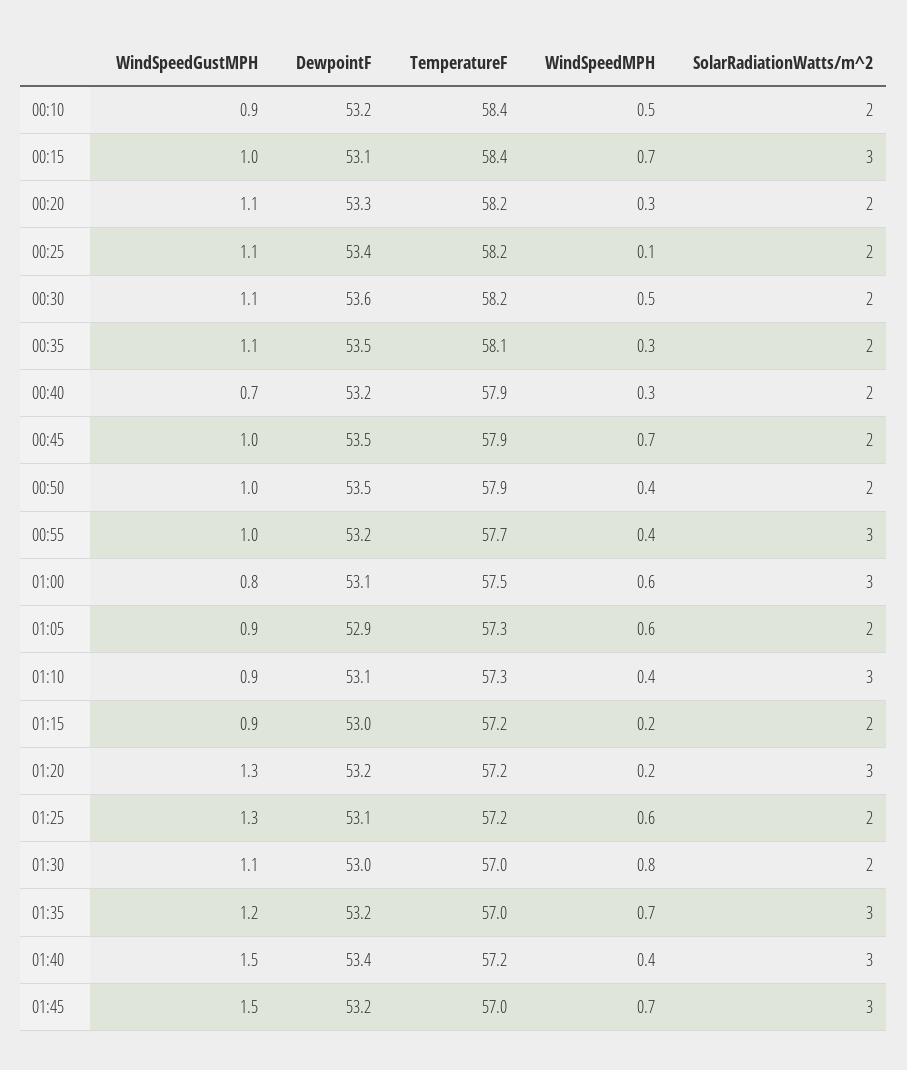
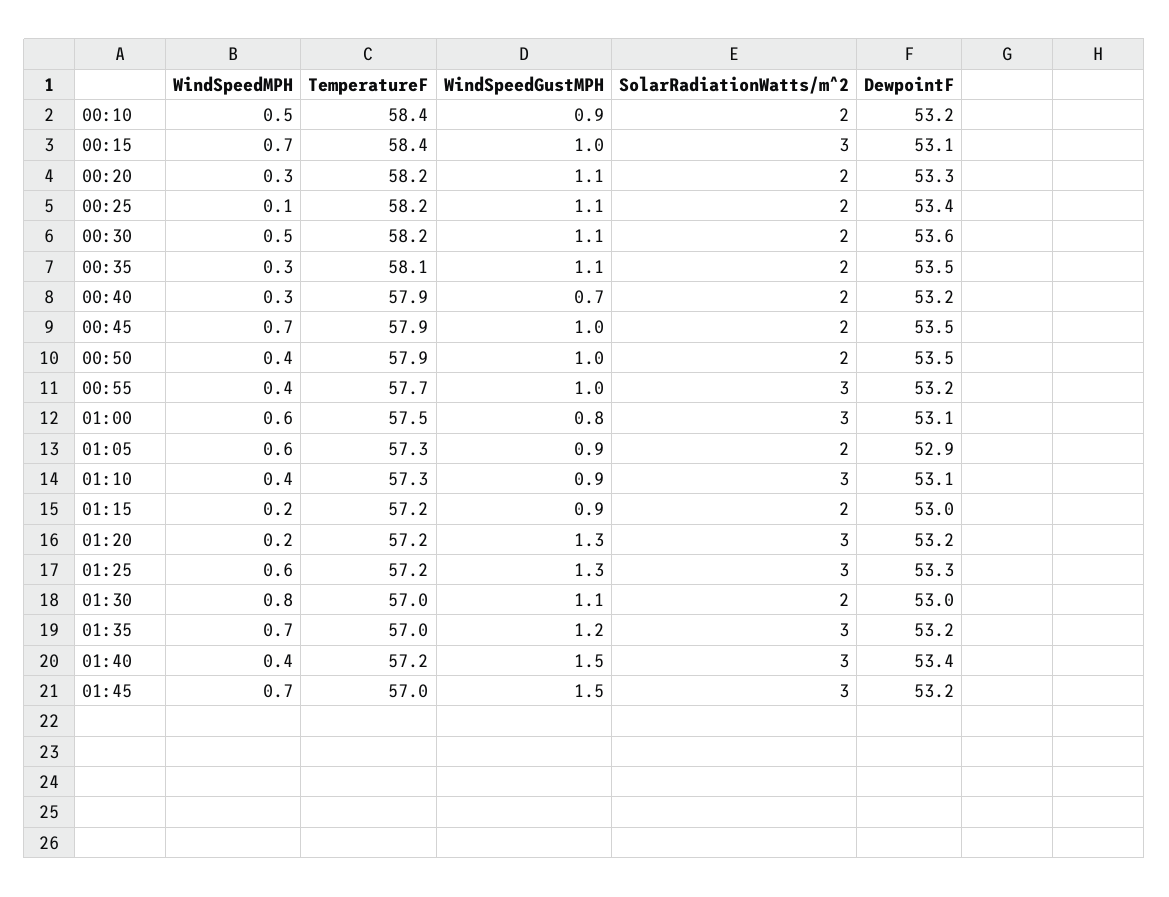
DewpointF, 01:25: 53.1 -> 53.3
SolarRadiationWatts/m^2, 01:25: 2 -> 3

